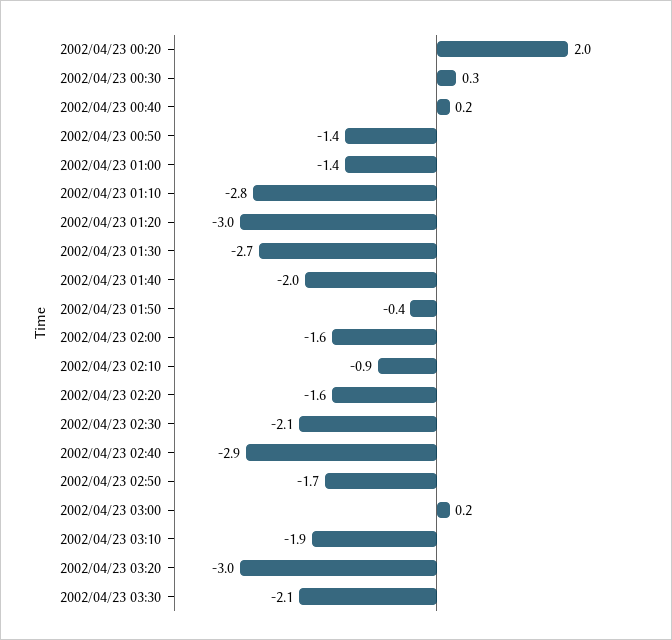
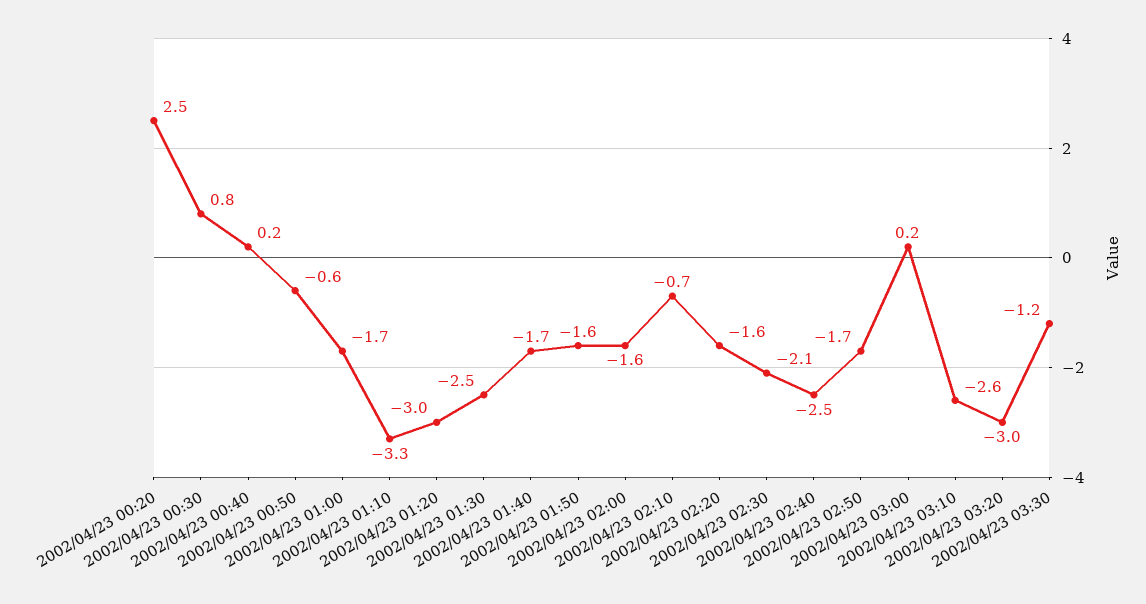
2002/04/23 00:20: 2 -> 2.5
2002/04/23 00:30: 0.3 -> 0.8
2002/04/23 00:50: -1.4 -> -0.6
2002/04/23 01:00: -1.4 -> -1.7
2002/04/23 01:10: -2.8 -> -3.3
2002/04/23 01:30: -2.7 -> -2.5
2002/04/23 01:40: -2 -> -1.7
2002/04/23 01:50: -0.4 -> -1.6
2002/04/23 02:10: -0.9 -> -0.7
2002/04/23 02:40: -2.9 -> -2.5
2002/04/23 03:10: -1.9 -> -2.6
2002/04/23 03:30: -2.1 -> -1.2

